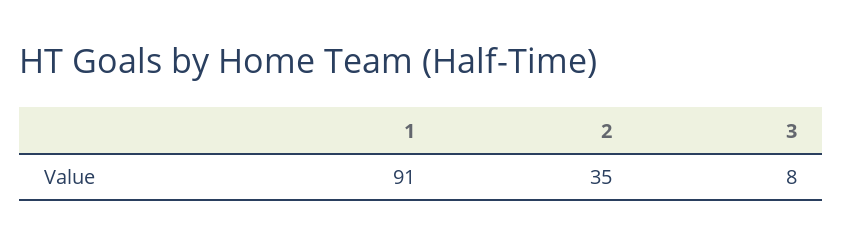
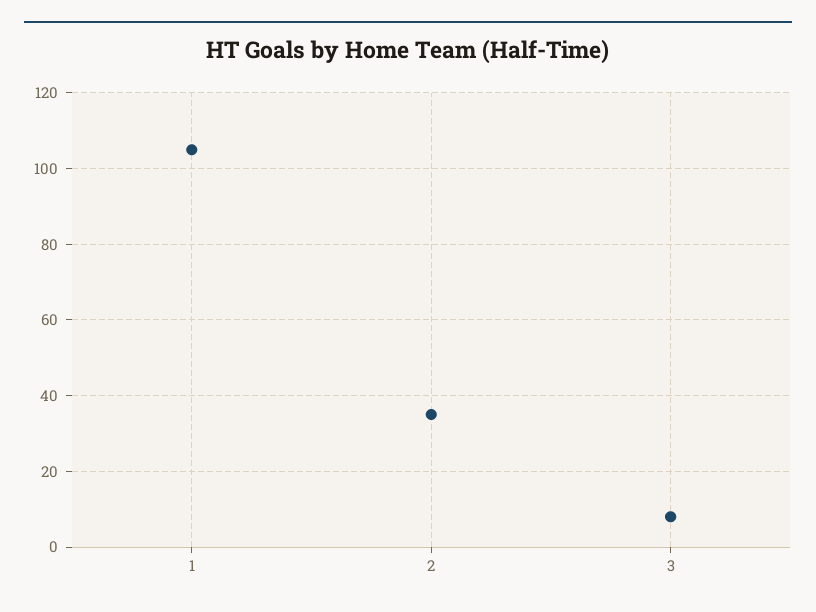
1: 91 -> 105

